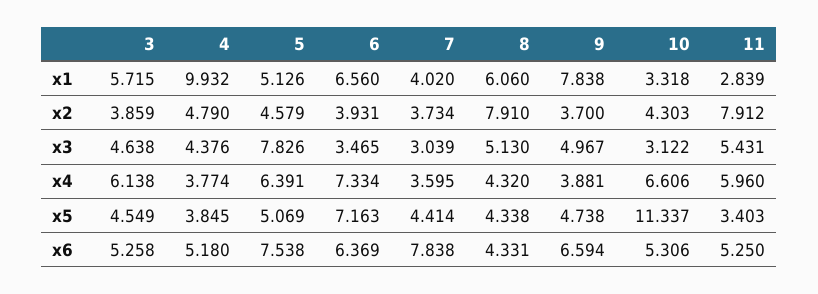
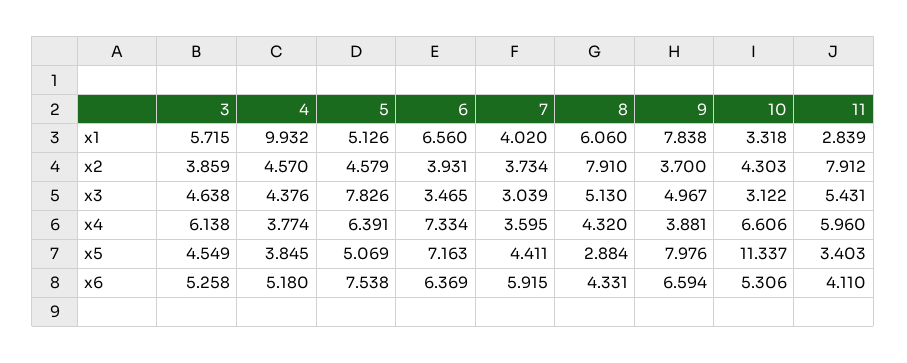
4, x2: 4.79 -> 4.57
7, x5: 4.414 -> 4.411
8, x5: 4.338 -> 2.884
9, x5: 4.738 -> 7.976
7, x6: 7.838 -> 5.915
11, x6: 5.25 -> 4.11

